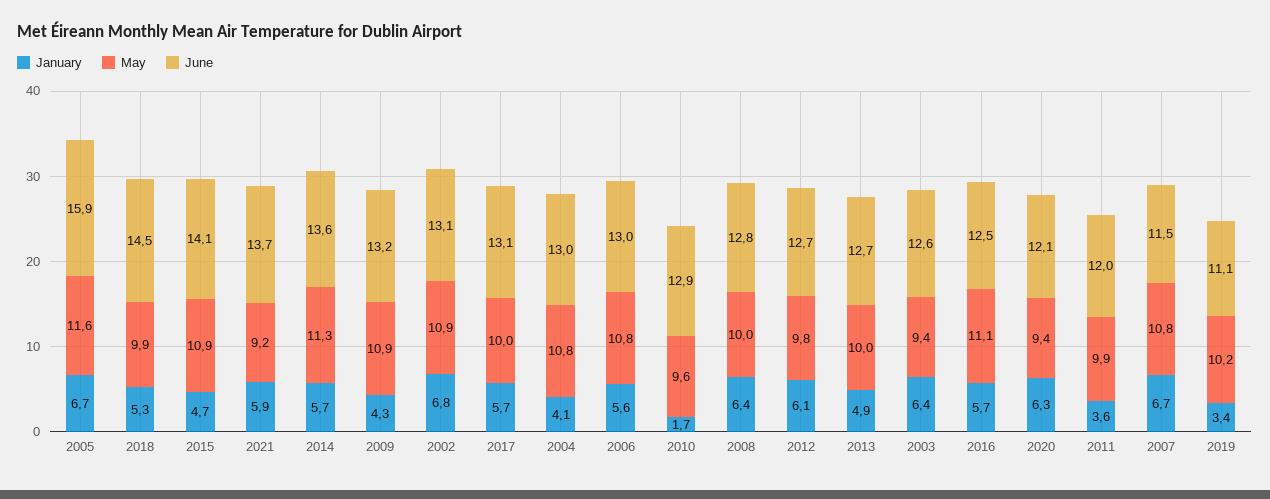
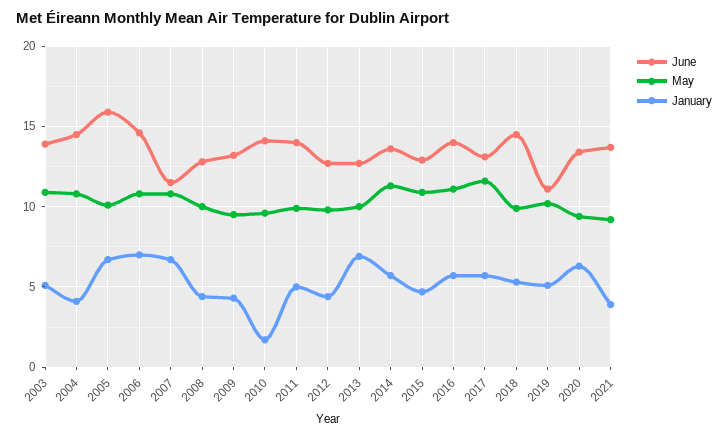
May, 2005: 11.6 -> 10
June, 2015: 14.1 -> 13
January, 2021: 5.9 -> 4
May, 2009: 10.9 -> 9.5
January, 2002: 6.8 -> none
May, 2002: 10.9 -> none
June, 2002: 13.1 -> none
May, 2017: 10 -> 11.5
June, 2004: 13 -> 14.5
January, 2006: 5.6 -> 7
June, 2006: 13 -> 14.5
June, 2010: 12.9 -> 14
January, 2008: 6.4 -> 4.5
January, 2012: 6.1 -> 4.5
January, 2013: 4.9 -> 7
January, 2003: 6.4 -> 5
May, 2003: 9.4 -> 11
June, 2003: 12.6 -> 14
June, 2016: 12.5 -> 14
June, 2020: 12.1 -> 13.5
January, 2011: 3.6 -> 5
June, 2011: 12 -> 14
January, 2019: 3.4 -> 5

